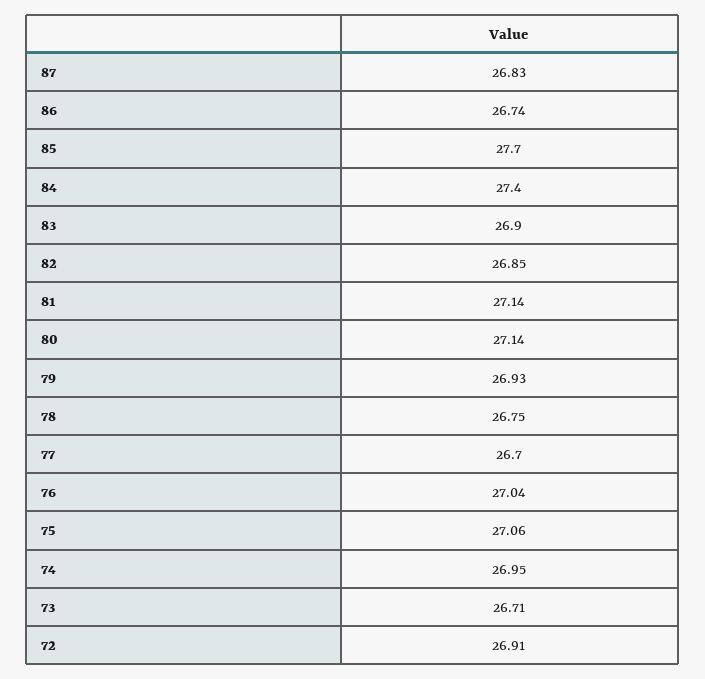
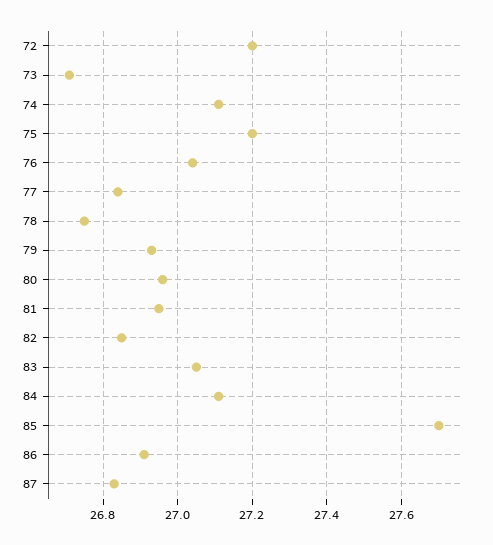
86: 26.74 -> 26.9
84: 27.4 -> 27.1
83: 26.9 -> 27.05
81: 27.14 -> 26.95
80: 27.14 -> 26.95
77: 26.7 -> 26.85
75: 27.06 -> 27.2
74: 26.95 -> 27.1
72: 26.91 -> 27.2

